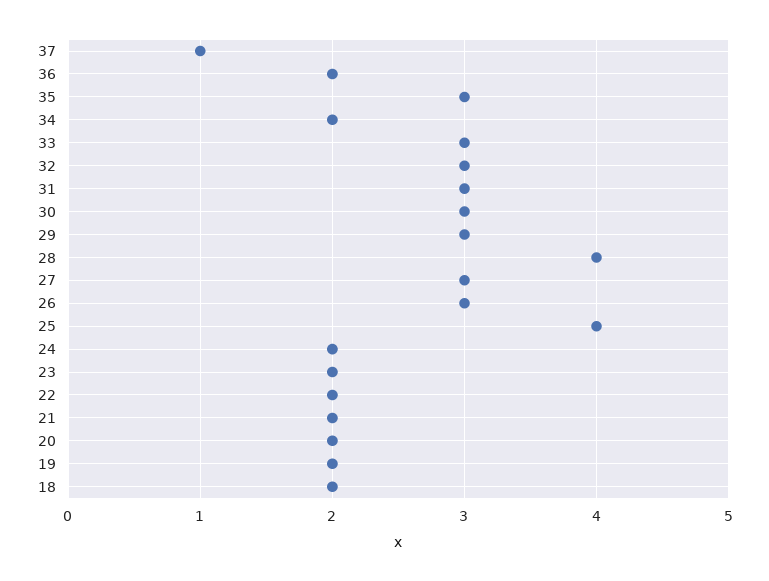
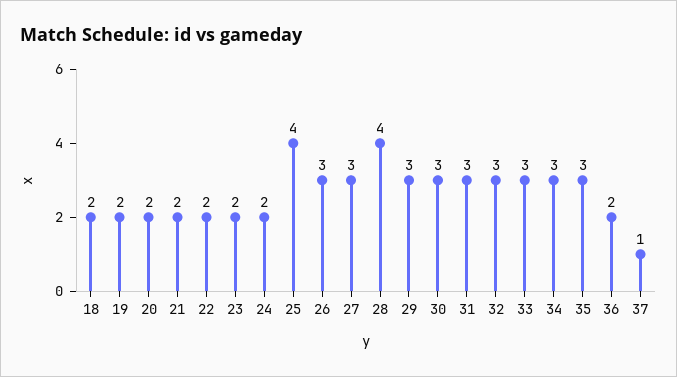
34: 2 -> 3

